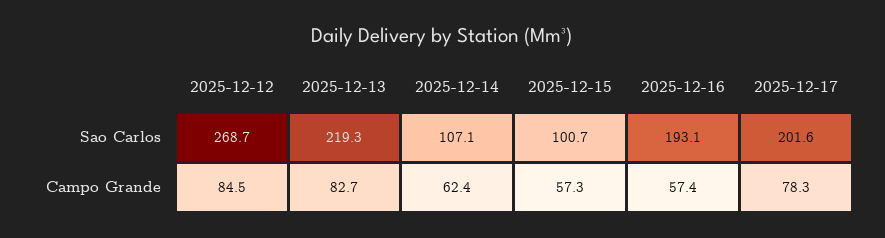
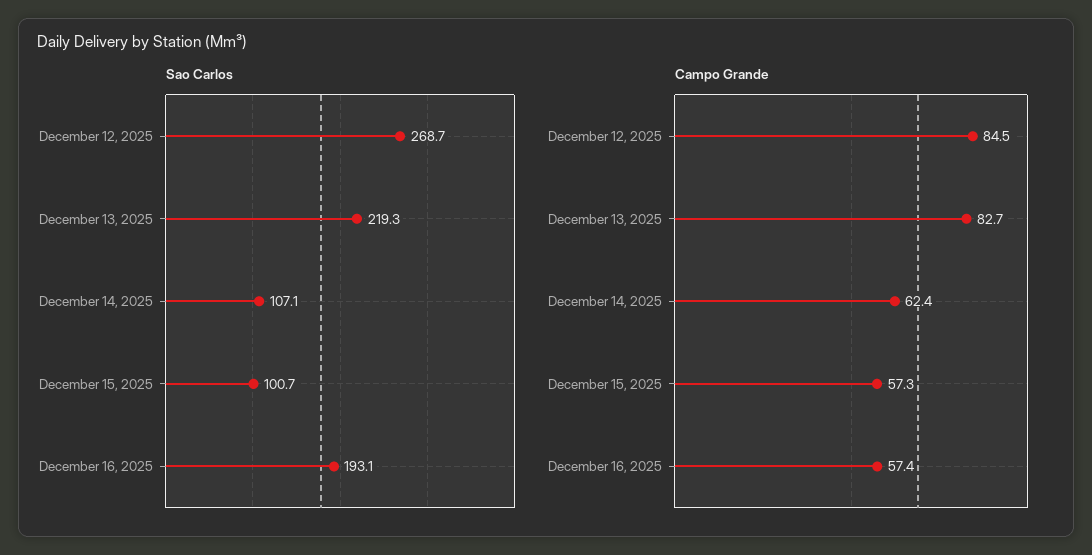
Sao Carlos, 2025-12-17: 201.6 -> none
Campo Grande, 2025-12-17: 78.3 -> none

